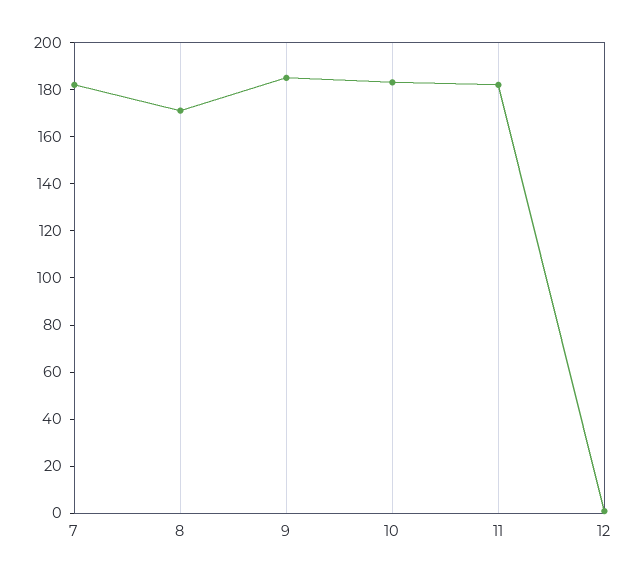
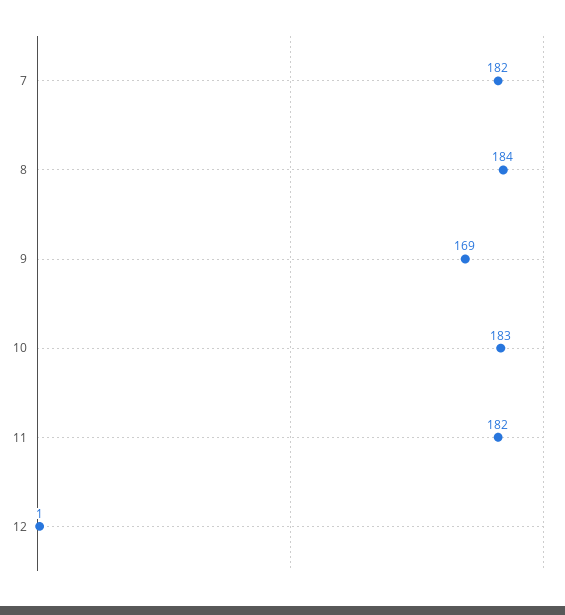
8: 170 -> 184
9: 185 -> 169

